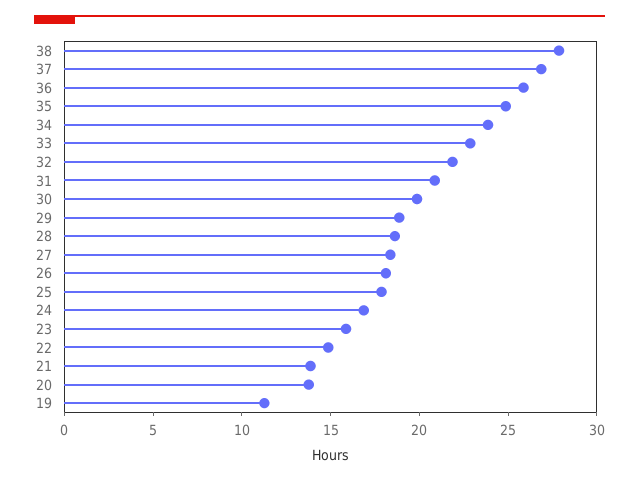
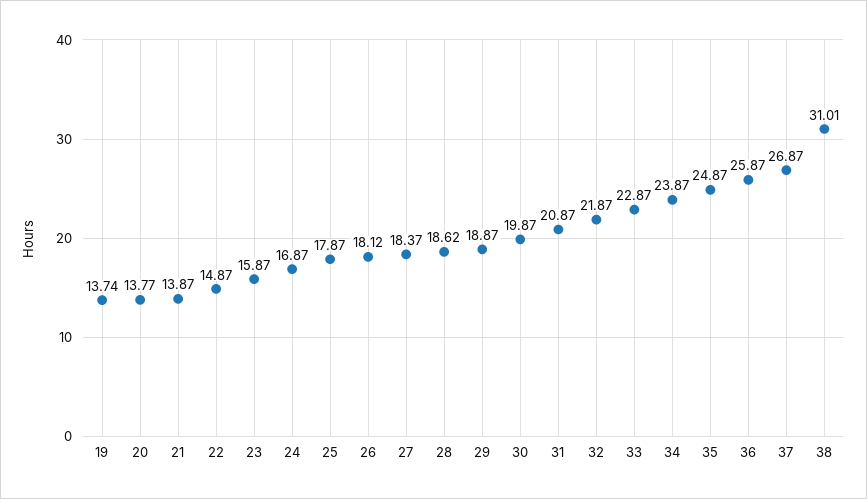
38: 28 -> 31.01
19: 11 -> 13.74

